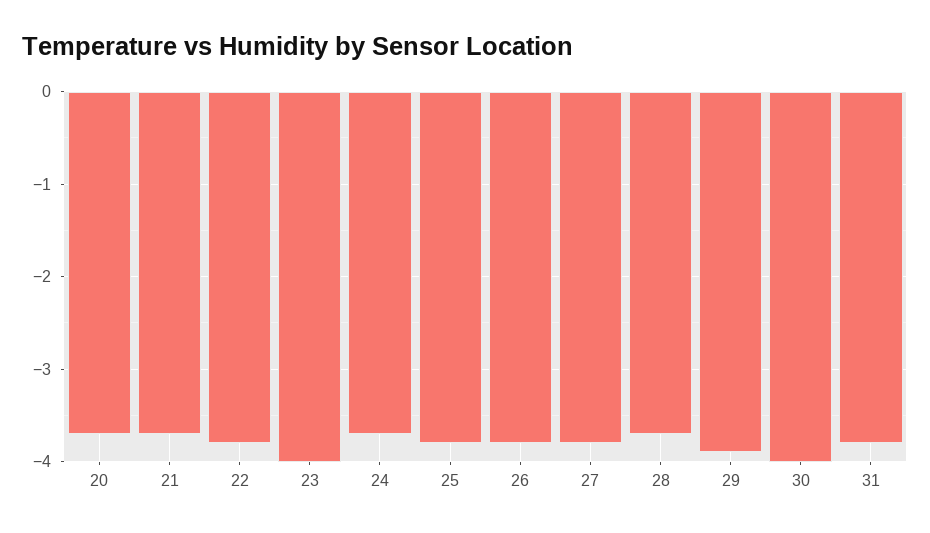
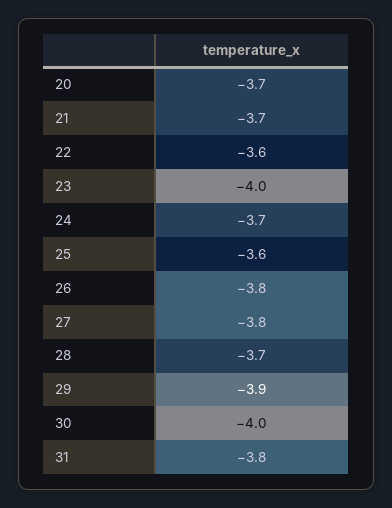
22: -3.8 -> -3.6
25: -3.8 -> -3.6

